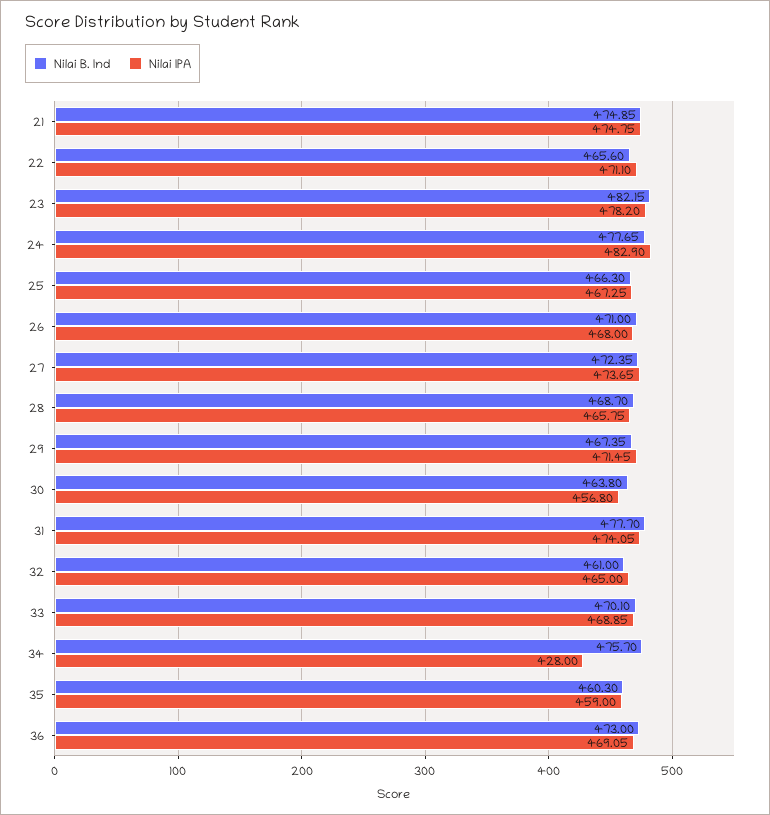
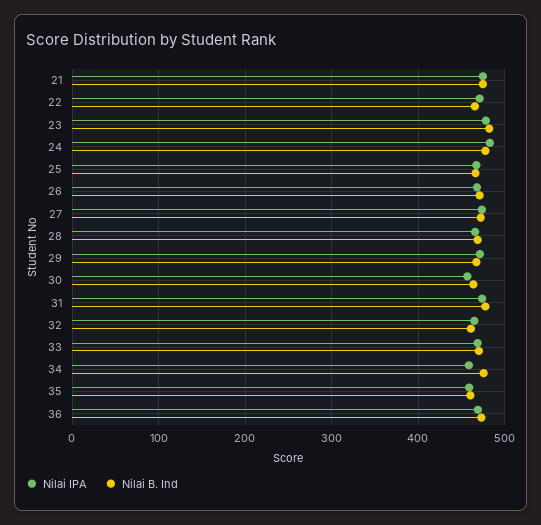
Nilai IPA, 34: 428 -> 460

